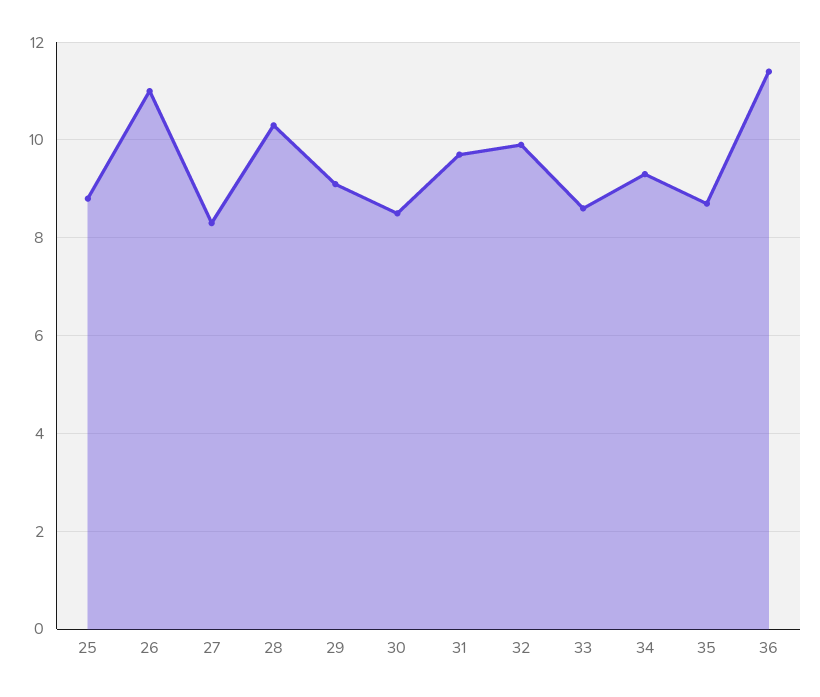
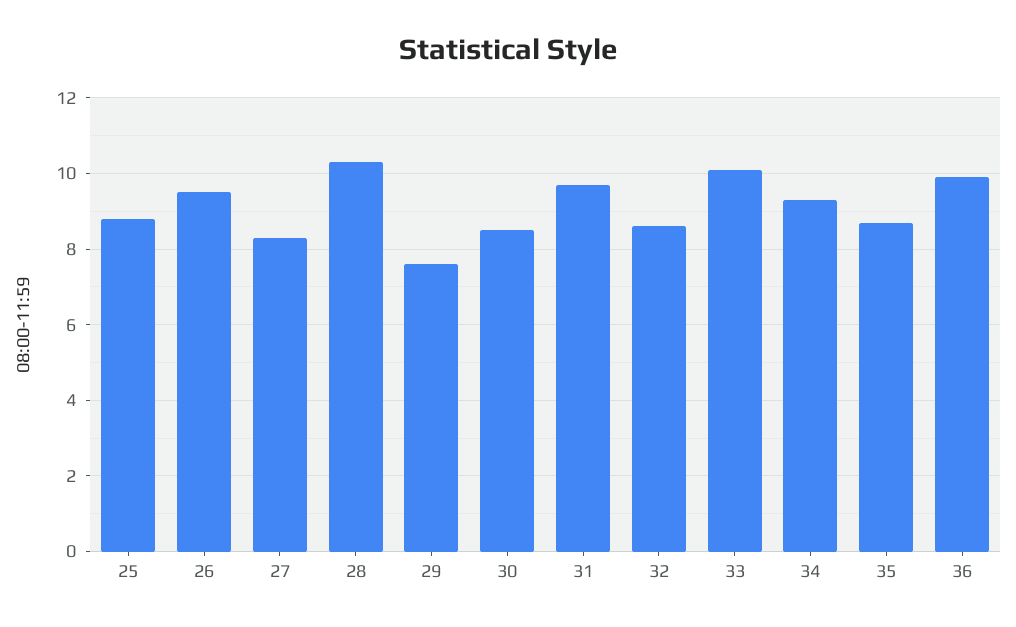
26: 11 -> 9.5
29: 9 -> 7.5
32: 10 -> 8.5
33: 8.5 -> 10
36: 11.5 -> 10

